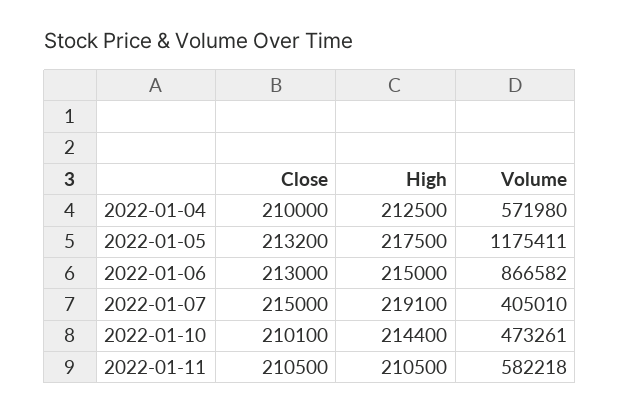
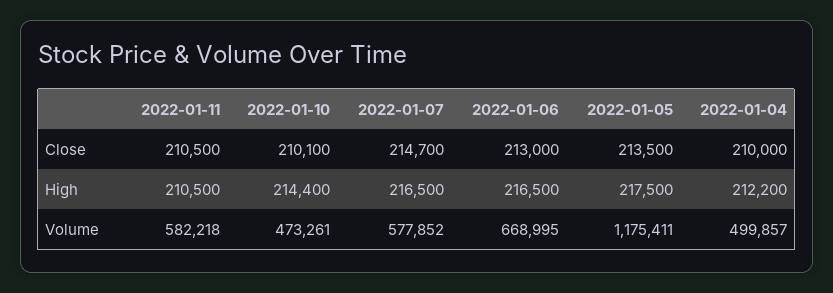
High, 2022-01-04: 212500 -> 212200
Volume, 2022-01-04: 571980 -> 499857
Close, 2022-01-05: 213200 -> 213500
High, 2022-01-06: 215000 -> 216500
Volume, 2022-01-06: 866582 -> 668995
Close, 2022-01-07: 215000 -> 214700
High, 2022-01-07: 219100 -> 216500
Volume, 2022-01-07: 405010 -> 577852

